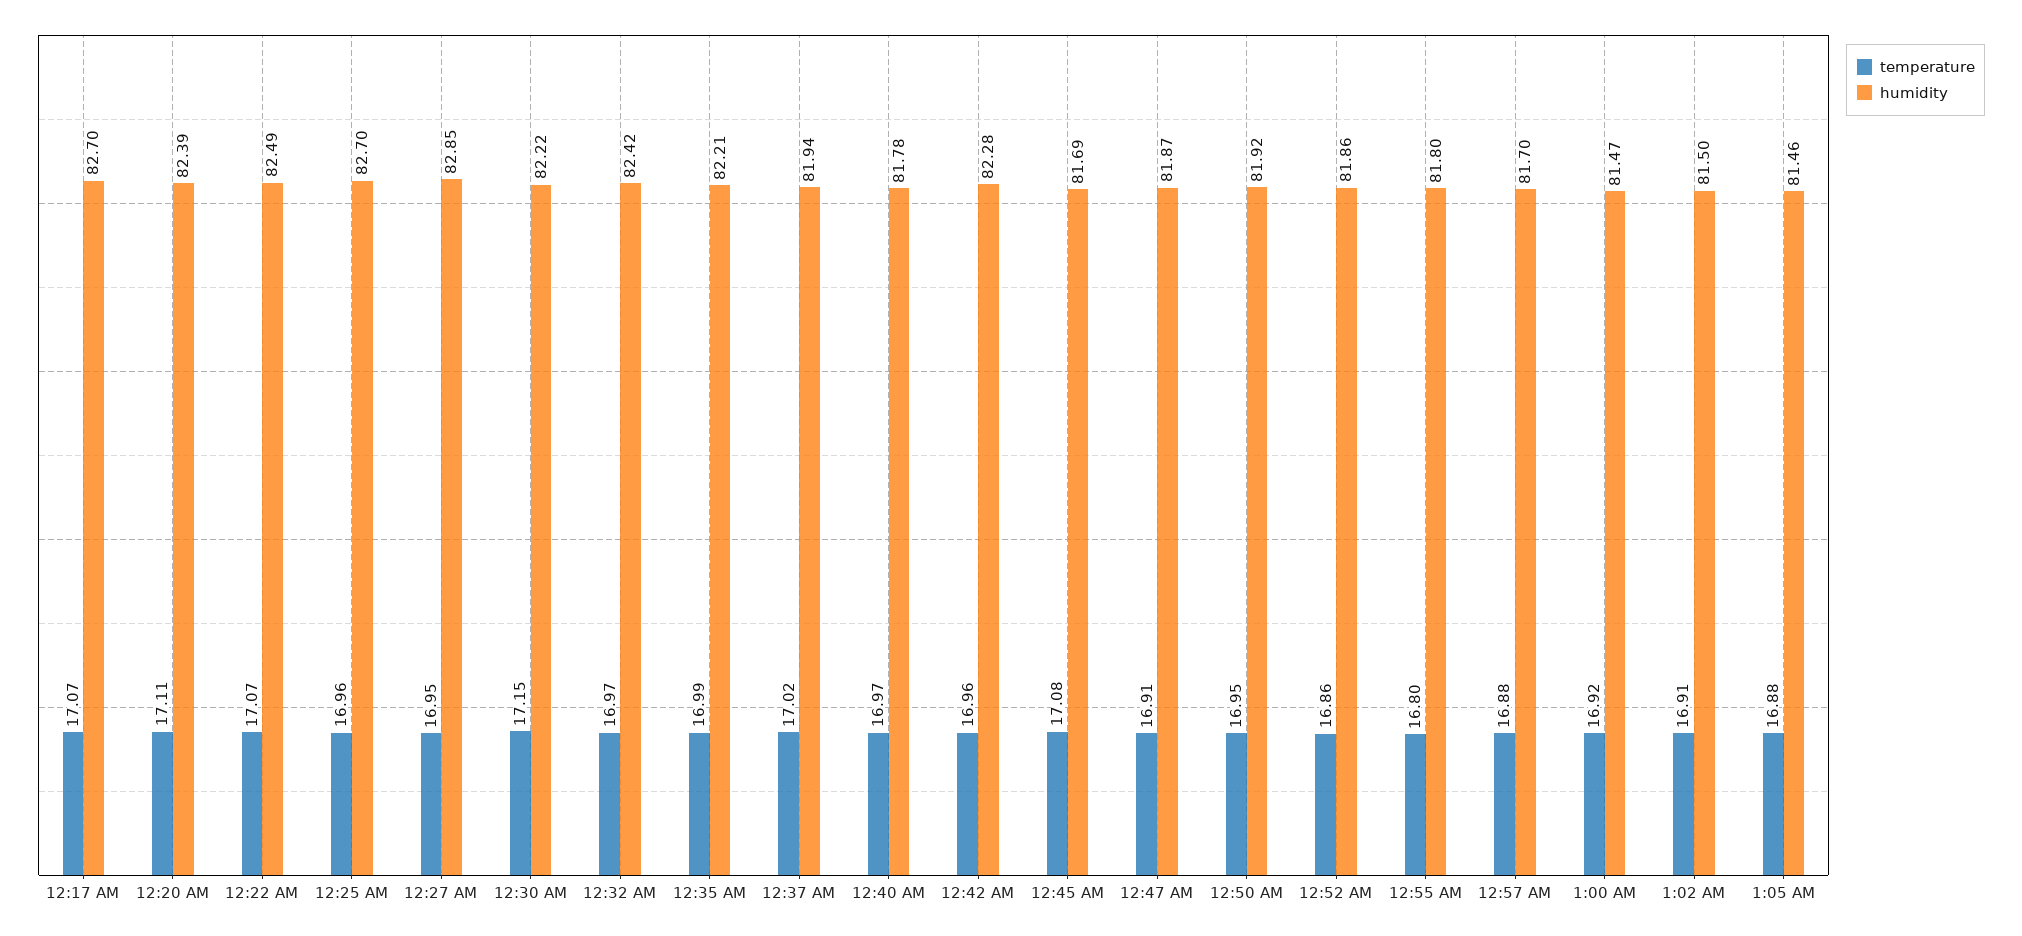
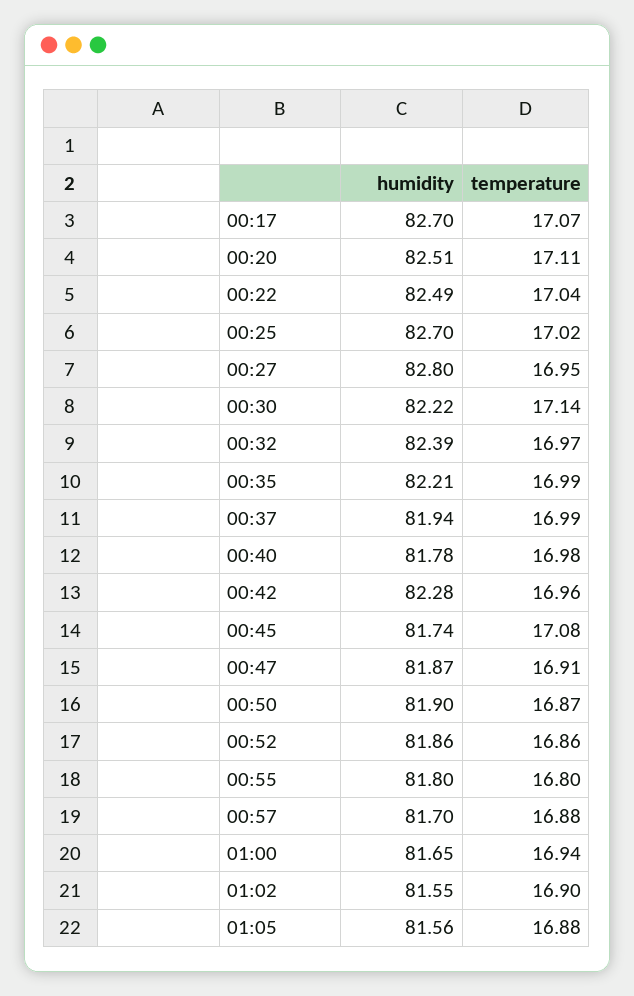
humidity, 12:20 AM: 82.39 -> 82.51
temperature, 12:22 AM: 17.07 -> 17.04
temperature, 12:25 AM: 16.96 -> 17.02
humidity, 12:27 AM: 82.85 -> 82.8
temperature, 12:30 AM: 17.15 -> 17.14
humidity, 12:32 AM: 82.42 -> 82.39
temperature, 12:37 AM: 17.02 -> 16.99
temperature, 12:40 AM: 16.97 -> 16.98
humidity, 12:45 AM: 81.69 -> 81.74
temperature, 12:50 AM: 16.95 -> 16.87
humidity, 12:50 AM: 81.92 -> 81.9
temperature, 1:00 AM: 16.92 -> 16.94
humidity, 1:00 AM: 81.47 -> 81.65
temperature, 1:02 AM: 16.91 -> 16.9
humidity, 1:02 AM: 81.5 -> 81.55
humidity, 1:05 AM: 81.46 -> 81.56

